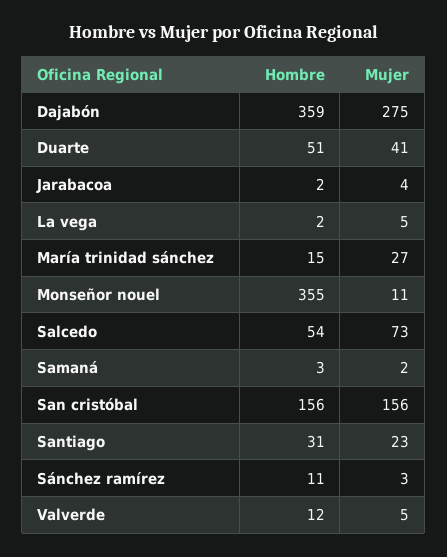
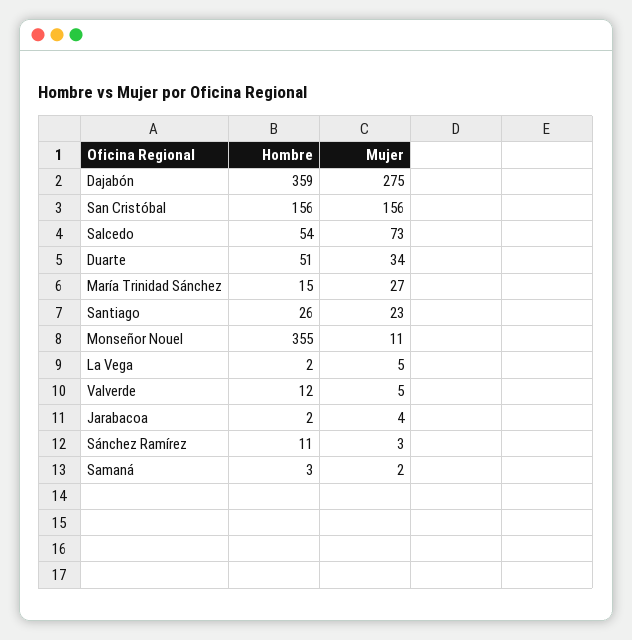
Mujer, Duarte: 41 -> 34
Hombre, Santiago: 31 -> 26

